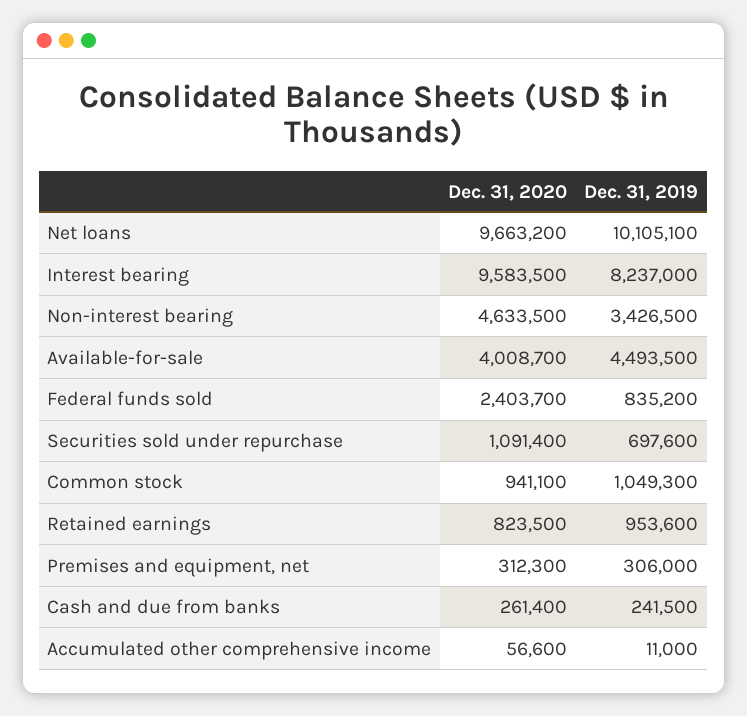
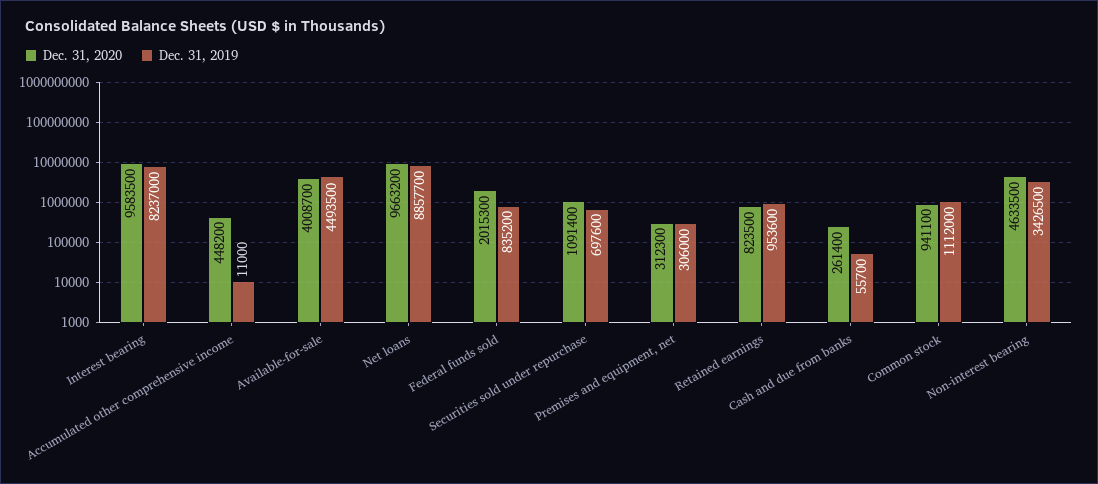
Dec. 31, 2019, Net loans: 10105100 -> 8857700
Dec. 31, 2020, Federal funds sold: 2403700 -> 2015300
Dec. 31, 2019, Common stock: 1049300 -> 1112000
Dec. 31, 2019, Cash and due from banks: 241500 -> 55700
Dec. 31, 2020, Accumulated other comprehensive income: 56600 -> 448200

